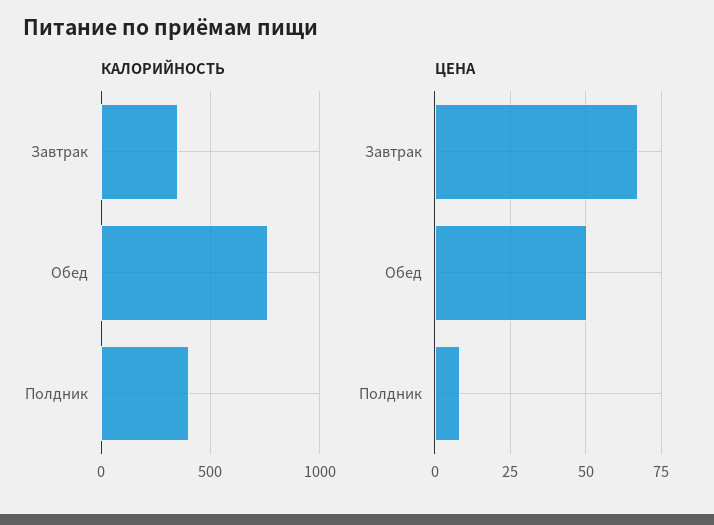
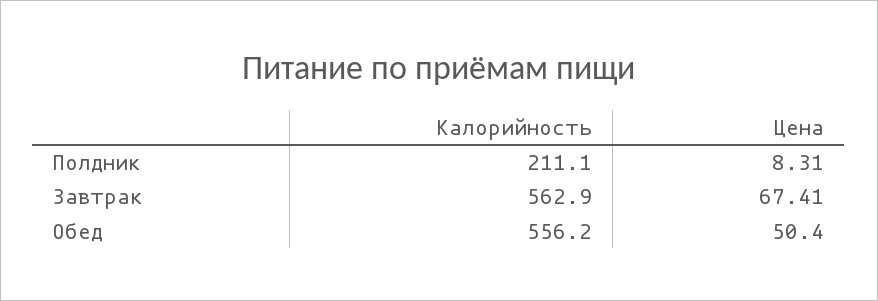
КАЛОРИЙНОСТЬ, Завтрак: 350 -> 562.9
КАЛОРИЙНОСТЬ, Обед: 750 -> 556.2
КАЛОРИЙНОСТЬ, Полдник: 400 -> 211.1

